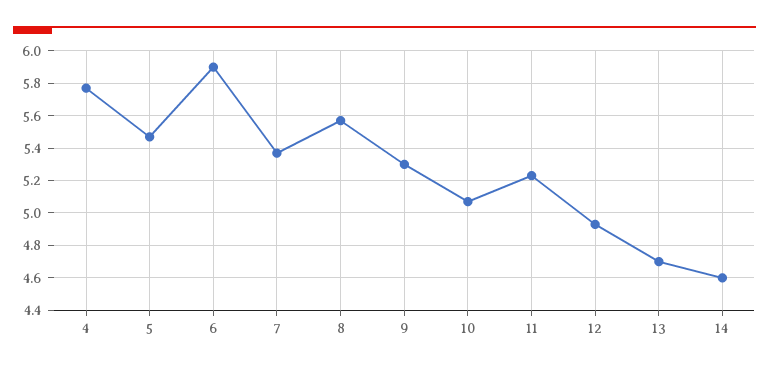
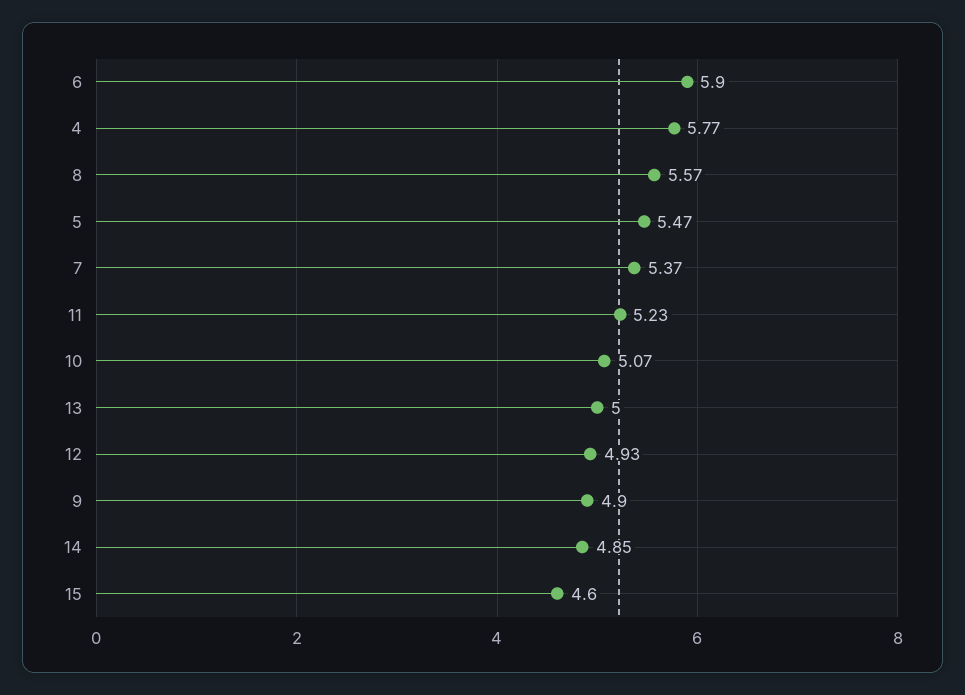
9: 5.3 -> 4.9
13: 4.7 -> 5
14: 4.6 -> 4.85
15: none -> 4.6

